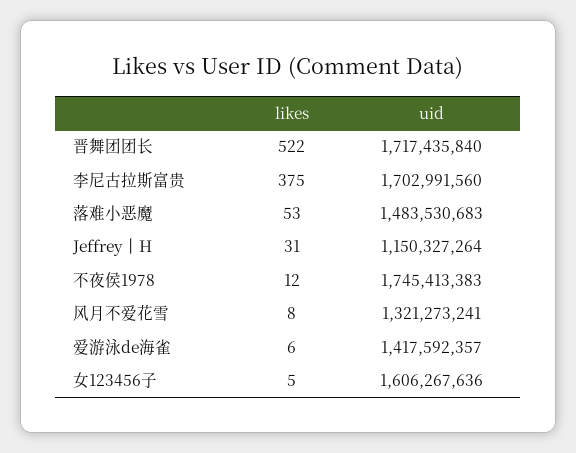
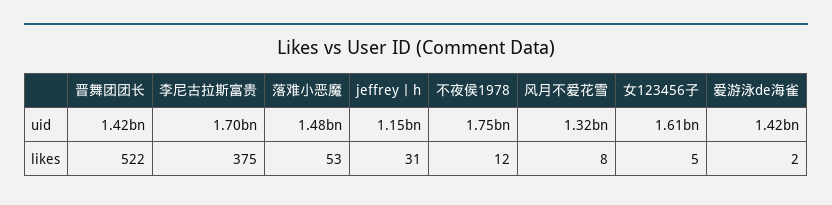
uid, 晋舞团团长: 1717435840 -> 1420000000
likes, 爱游泳de海雀: 6 -> 2

